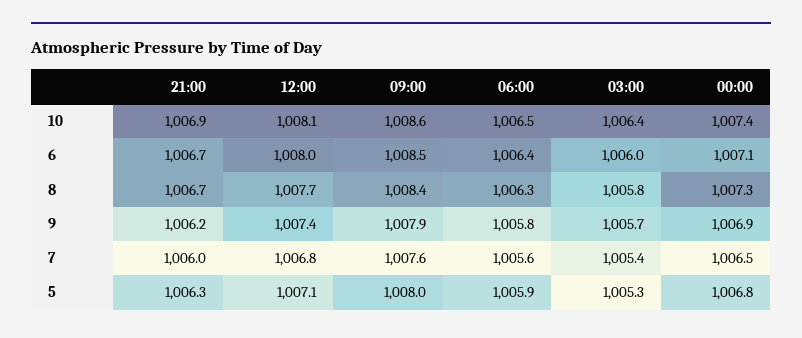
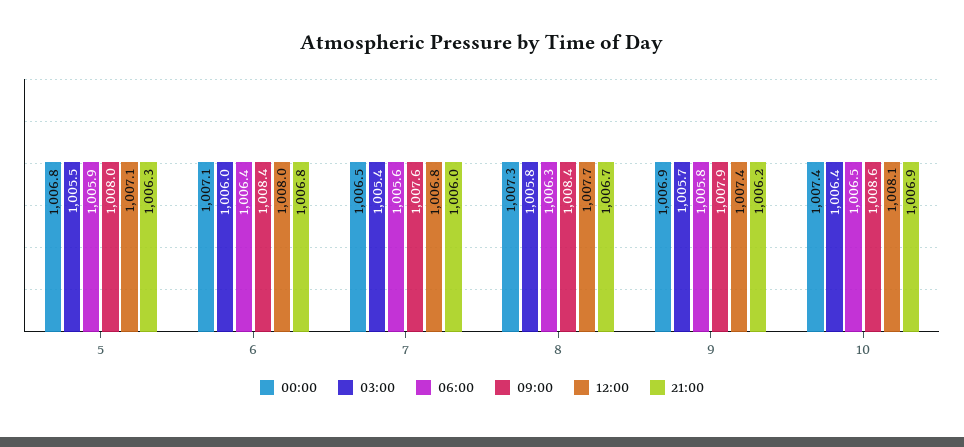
21:00, 6: 1006.7 -> 1006.8
09:00, 6: 1008.5 -> 1008.4
03:00, 5: 1005.3 -> 1005.5

